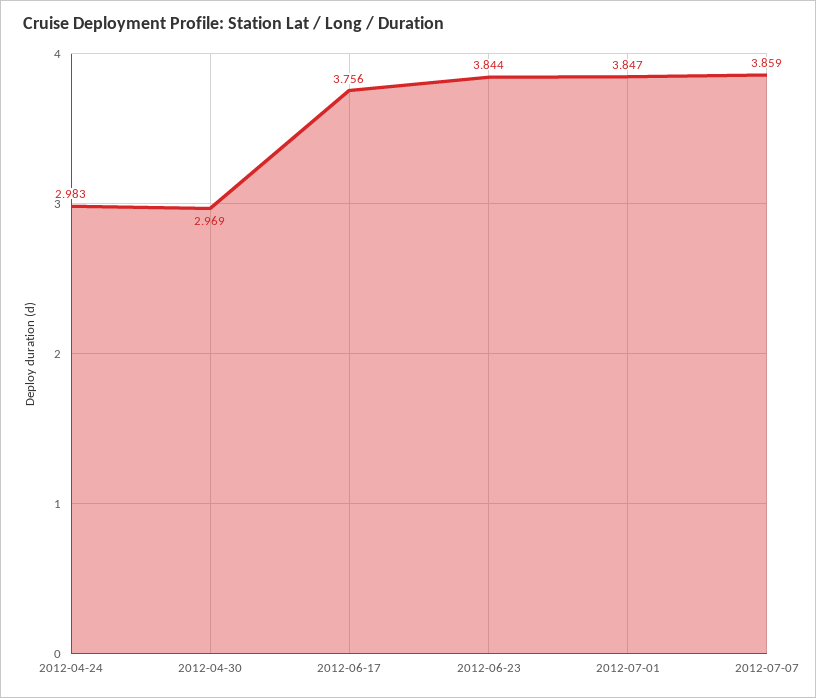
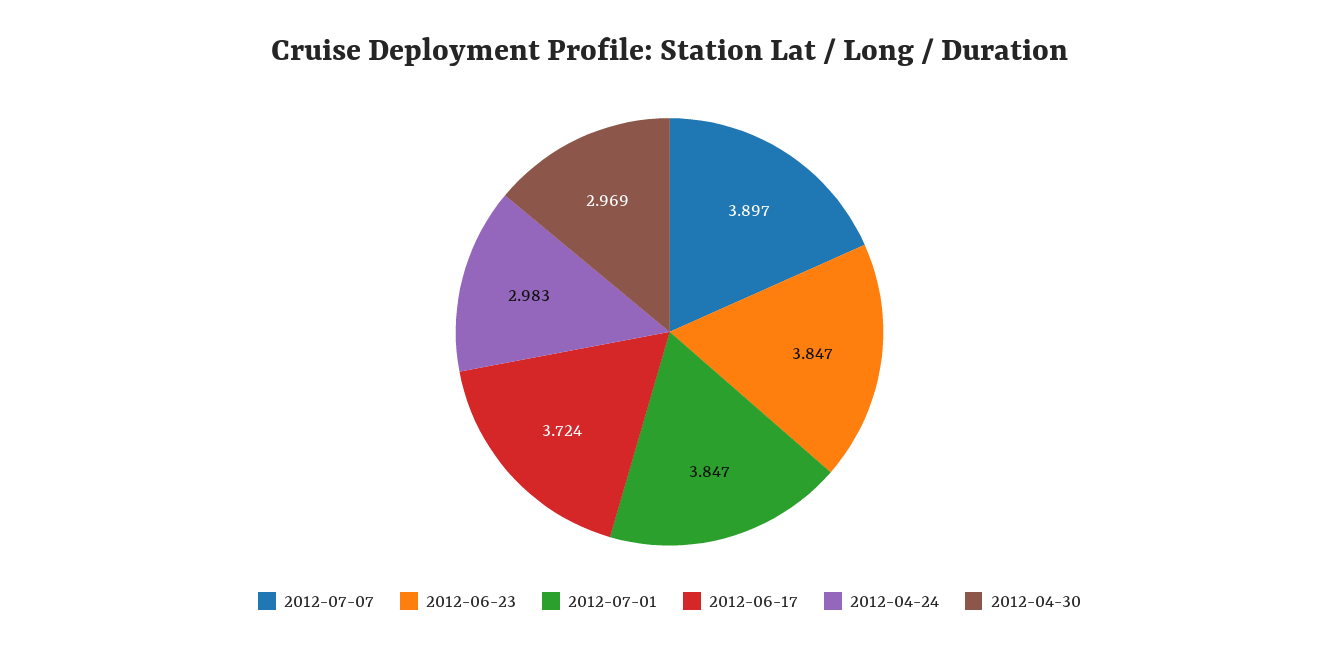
2012-06-17: 3.756 -> 3.724
2012-06-23: 3.844 -> 3.847
2012-07-07: 3.859 -> 3.897

